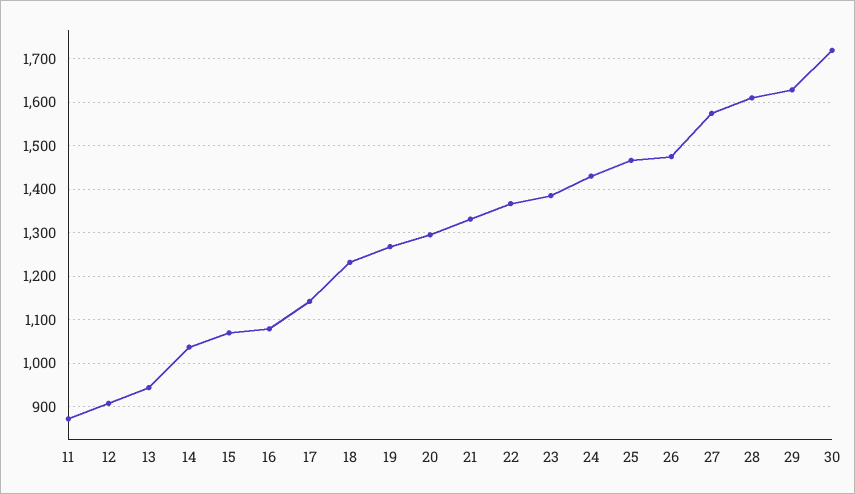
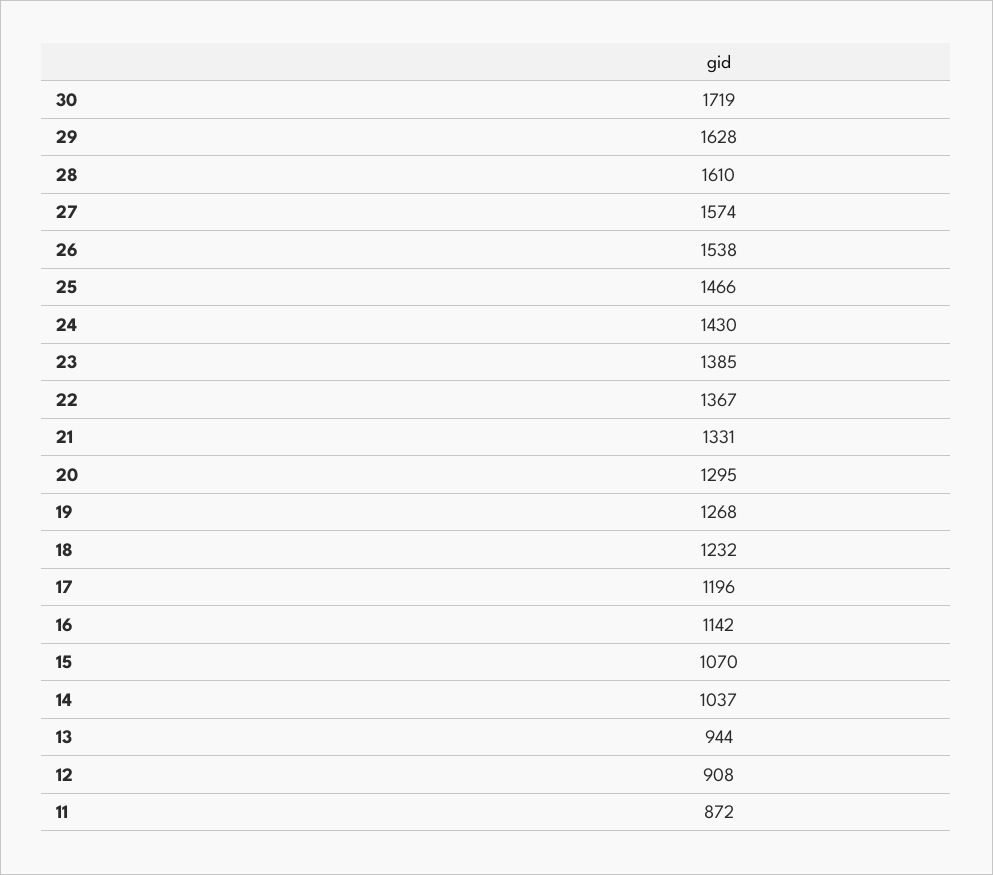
16: 1080 -> 1142
17: 1140 -> 1196
26: 1480 -> 1538

